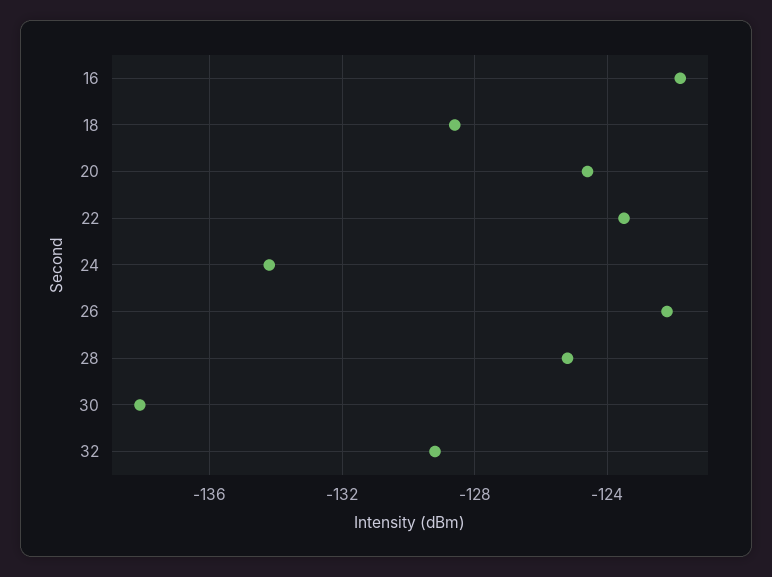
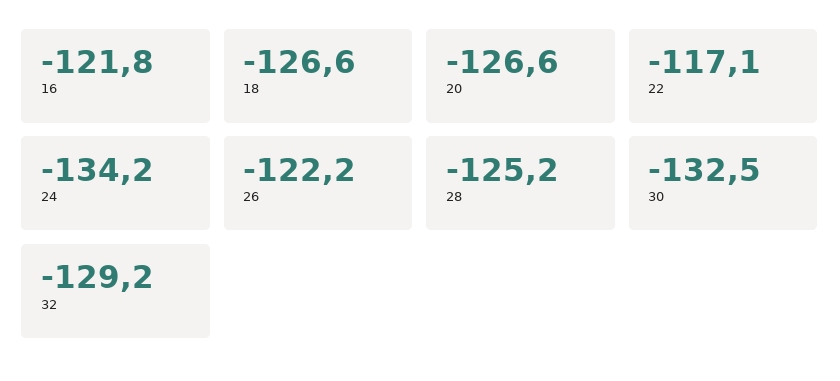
18: -128.5 -> -126.6
20: -124.5 -> -126.6
22: -123.5 -> -117.1
30: -138 -> -132.5

